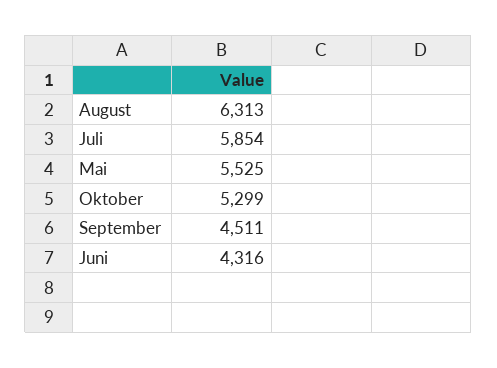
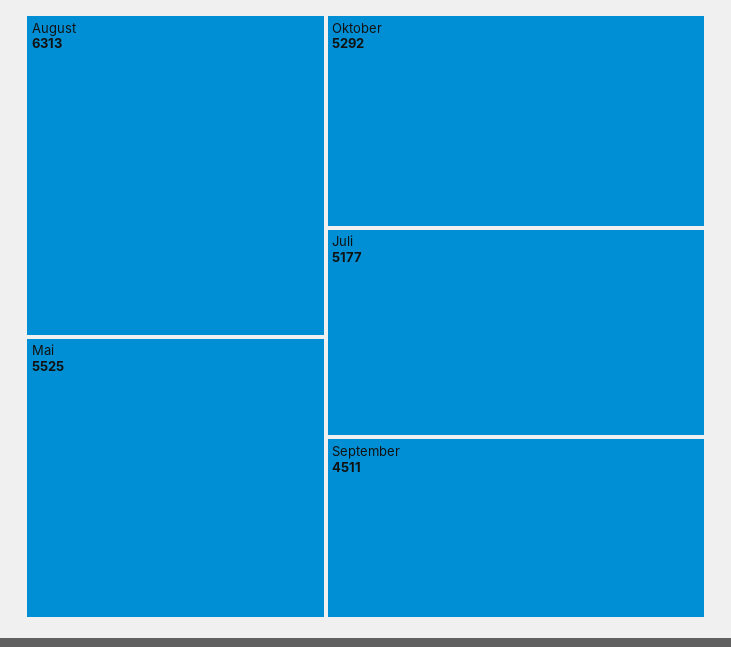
Juli: 5854 -> 5177
Oktober: 5299 -> 5292
Juni: 4316 -> none

